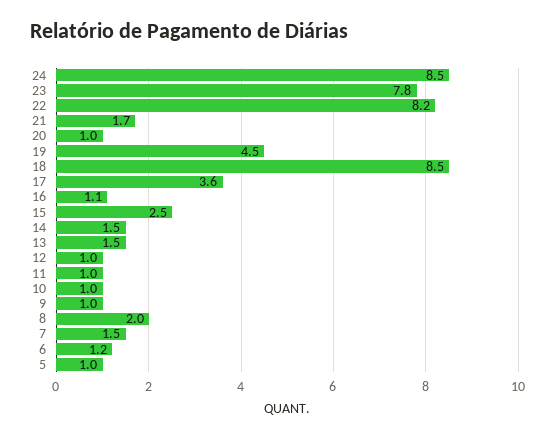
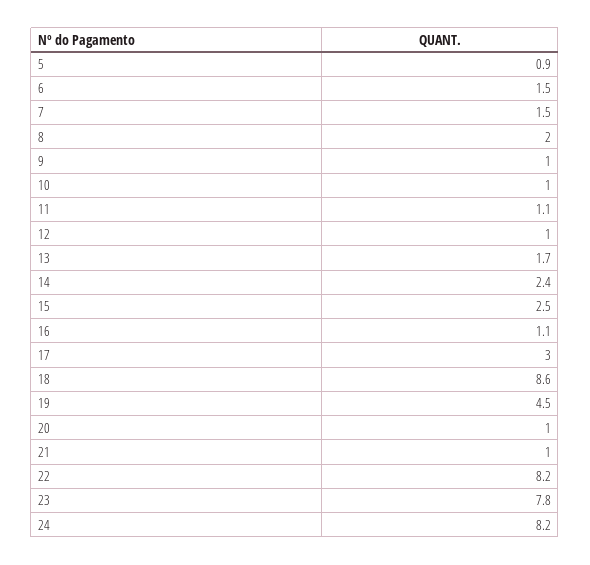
24: 8.5 -> 8.2
21: 1.7 -> 1
18: 8.5 -> 8.6
17: 3.6 -> 3
14: 1.5 -> 2.4
13: 1.5 -> 1.7
11: 1 -> 1.1
6: 1.2 -> 1.5
5: 1 -> 0.9

